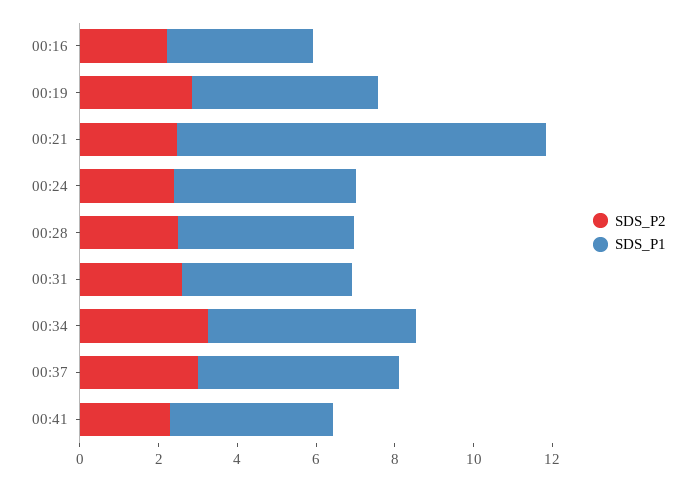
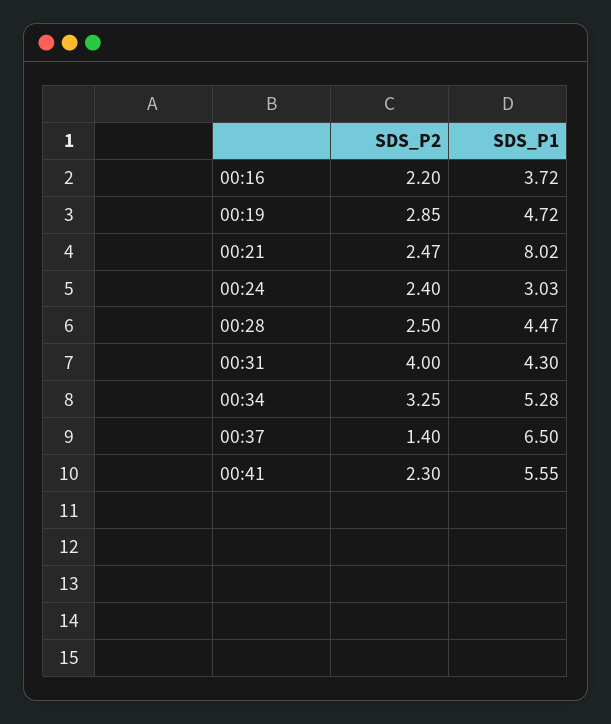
SDS_P1, 00:21: 9.5 -> 8.02
SDS_P1, 00:24: 4.5 -> 3.03
SDS_P2, 00:31: 2.5 -> 4
SDS_P2, 00:37: 3 -> 1.4
SDS_P1, 00:37: 5 -> 6.5
SDS_P1, 00:41: 4 -> 5.55

